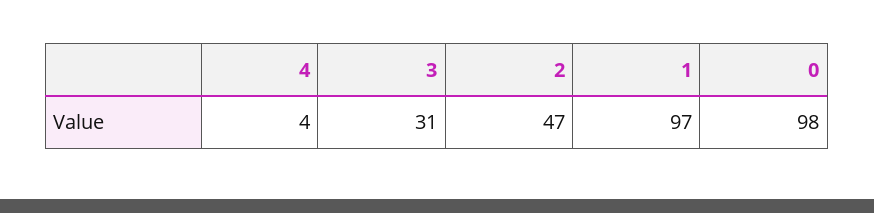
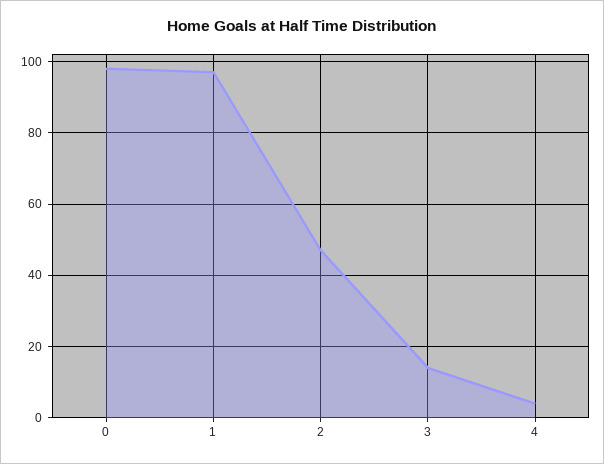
3: 31 -> 15

